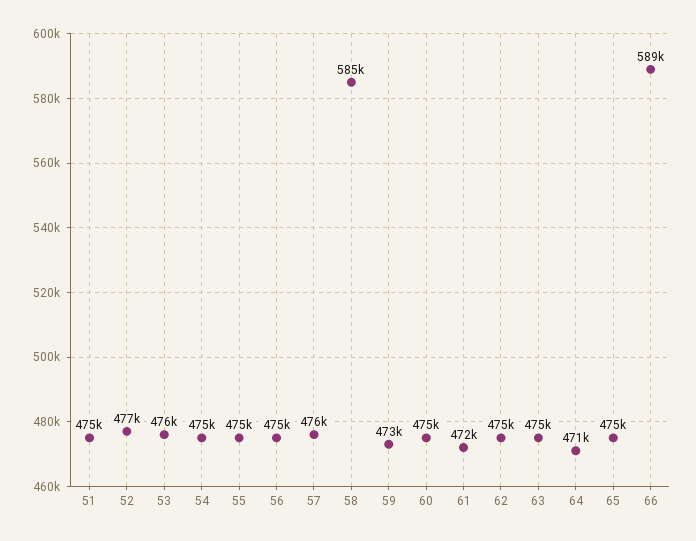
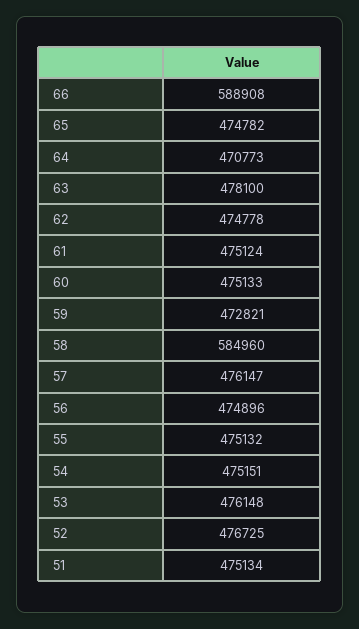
61: 472000 -> 475124
63: 475000 -> 478100

